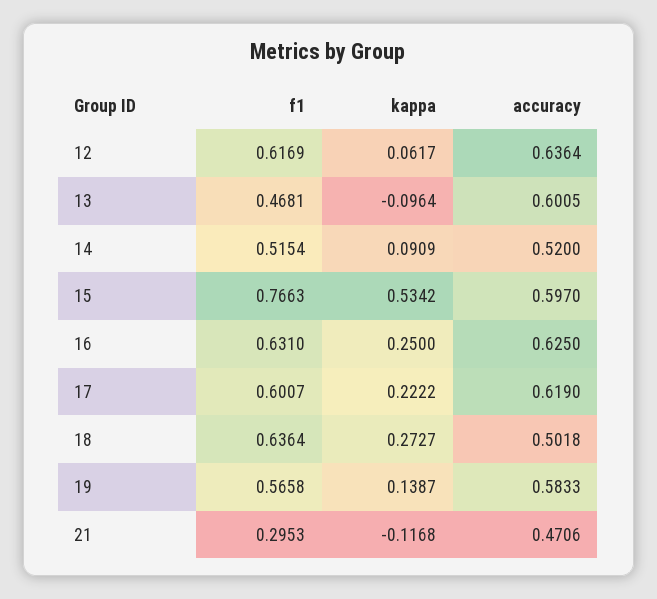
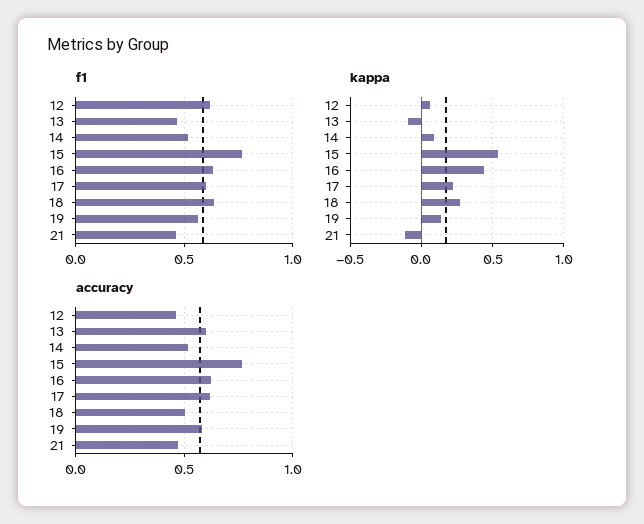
accuracy, 12: 0.6364 -> 0.45
accuracy, 15: 0.597 -> 0.75
kappa, 16: 0.25 -> 0.45
f1, 21: 0.2953 -> 0.45

